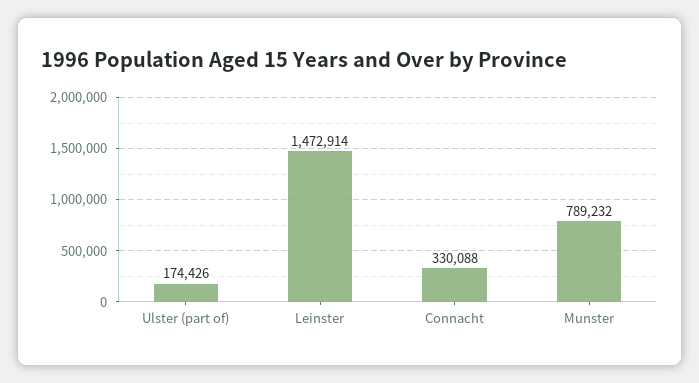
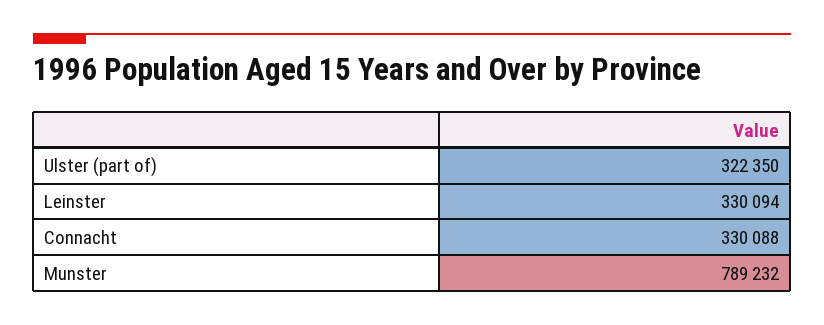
Ulster (part of): 174426 -> 322350
Leinster: 1472914 -> 330094

